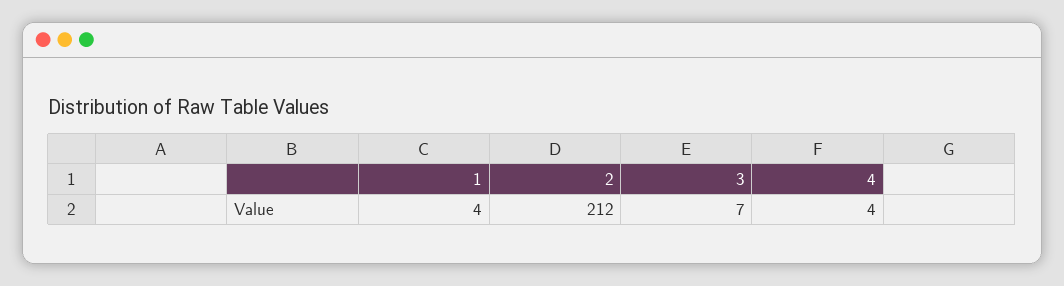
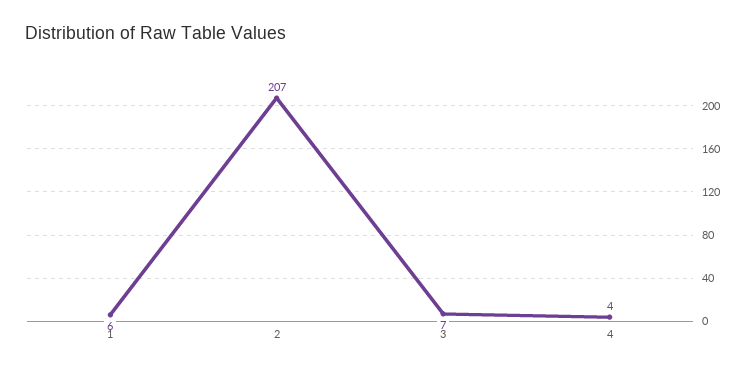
1: 4 -> 6
2: 212 -> 207

